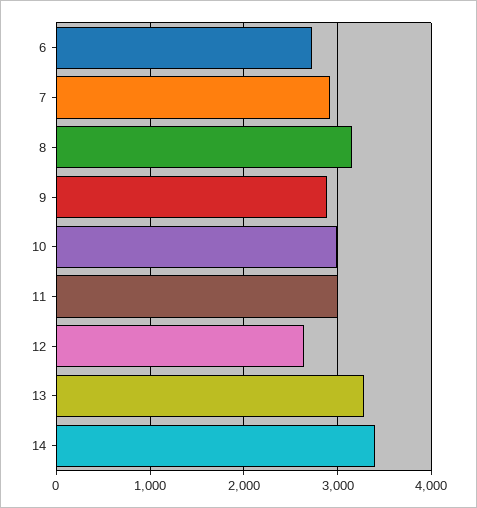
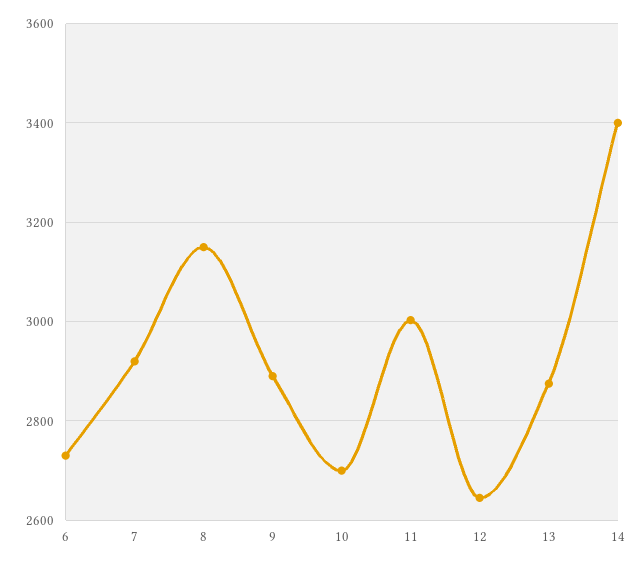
10: 3000 -> 2700
13: 3300 -> 2880

